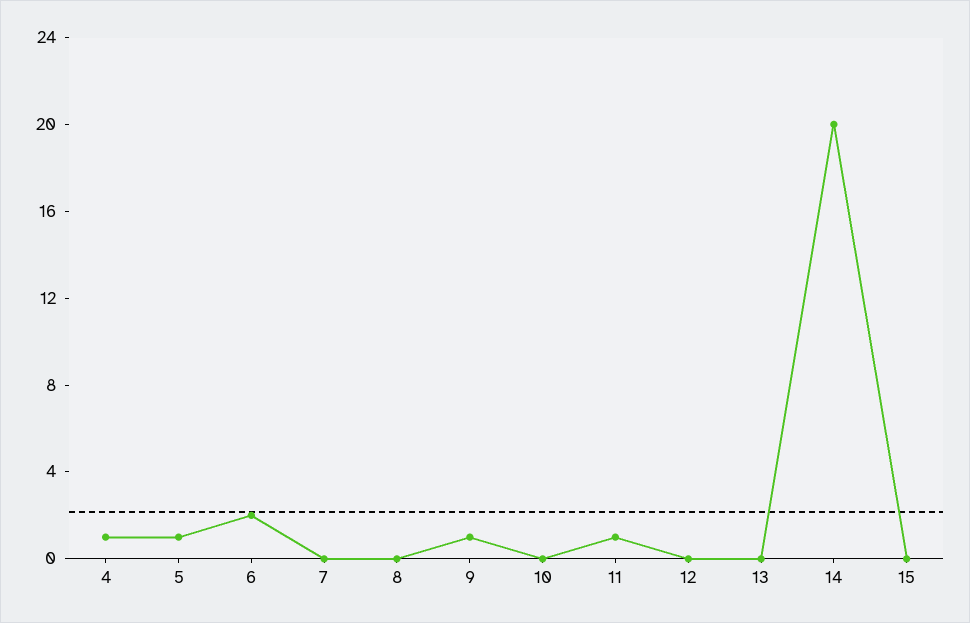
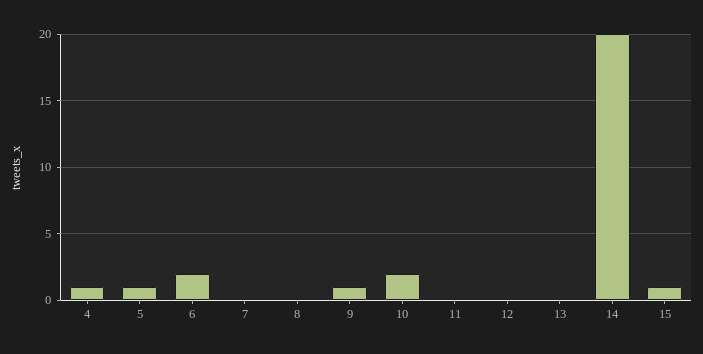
10: 0 -> 2
11: 1 -> 0
15: 0 -> 1

